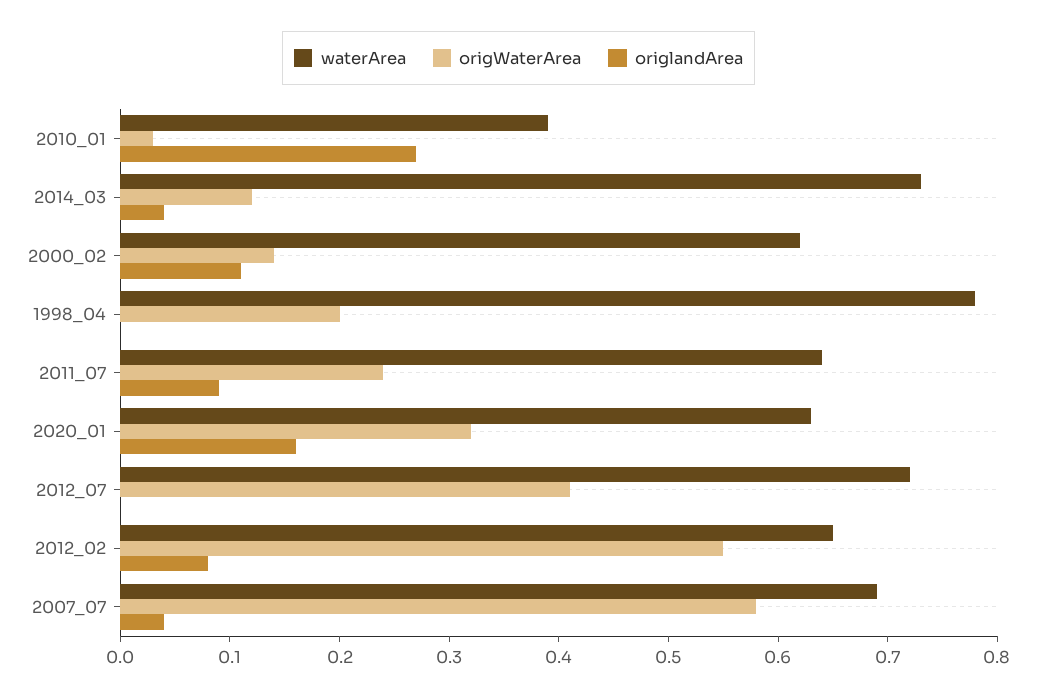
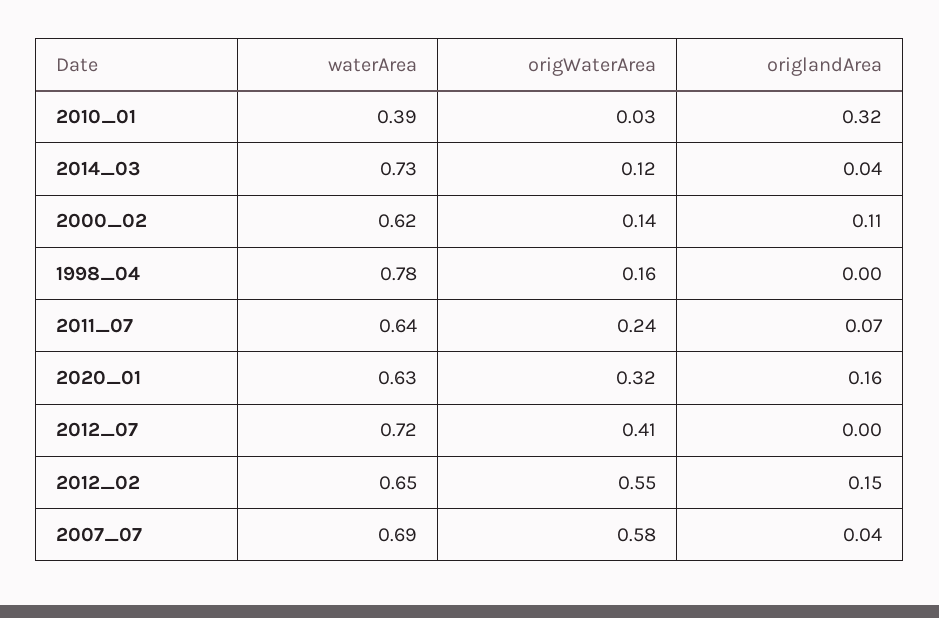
origlandArea, 2010_01: 0.27 -> 0.32
origWaterArea, 1998_04: 0.2 -> 0.16
origlandArea, 2011_07: 0.09 -> 0.07
origlandArea, 2012_02: 0.08 -> 0.15

